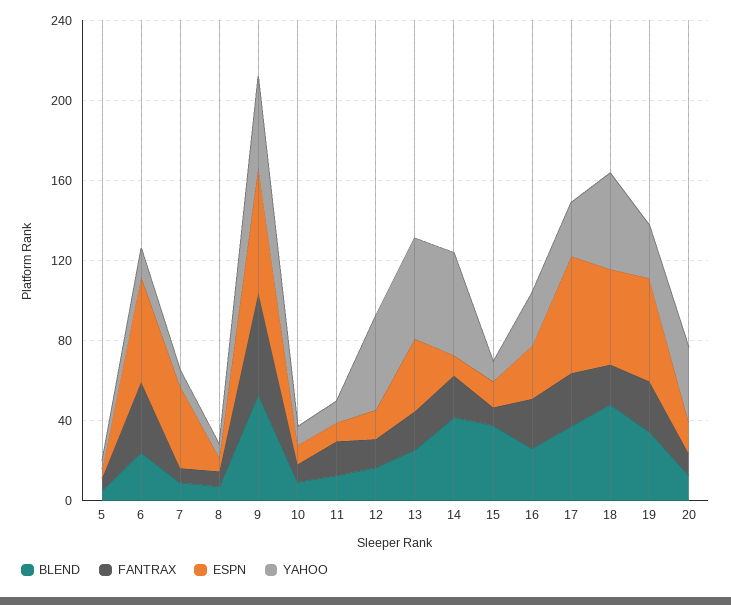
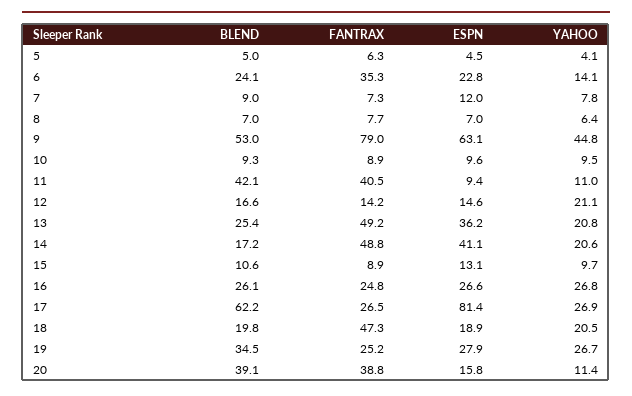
ESPN, 6: 50 -> 22.8
ESPN, 7: 40 -> 12
FANTRAX, 9: 50 -> 79
BLEND, 11: 10 -> 42.1
FANTRAX, 11: 20 -> 40.5
YAHOO, 12: 50 -> 21.1
FANTRAX, 13: 20 -> 49.2
YAHOO, 13: 50 -> 20.8
BLEND, 14: 40 -> 17.2
FANTRAX, 14: 20 -> 48.8
ESPN, 14: 10 -> 41.1
YAHOO, 14: 50 -> 20.6
BLEND, 15: 40 -> 10.6
BLEND, 17: 40 -> 62.2
ESPN, 17: 60 -> 81.4
BLEND, 18: 50 -> 19.8
FANTRAX, 18: 20 -> 47.3
ESPN, 18: 50 -> 18.9
YAHOO, 18: 50 -> 20.5
ESPN, 19: 50 -> 27.9
BLEND, 20: 10 -> 39.1
FANTRAX, 20: 10 -> 38.8
YAHOO, 20: 40 -> 11.4

